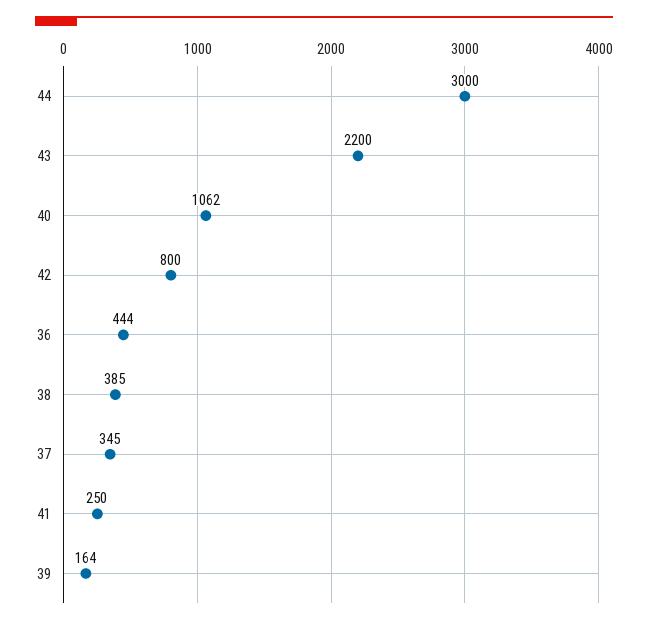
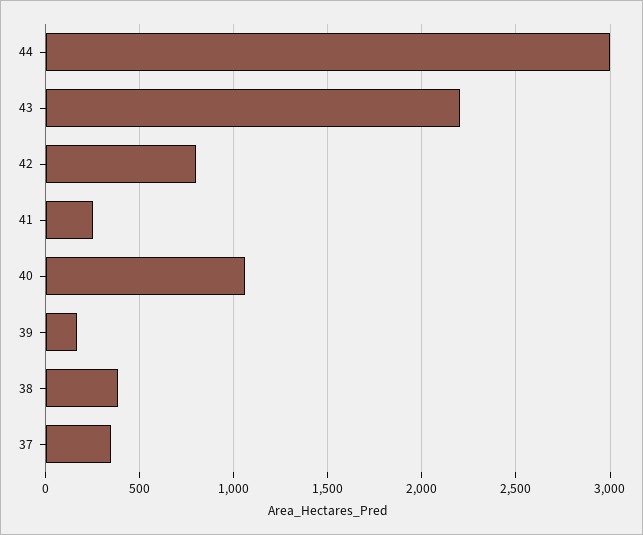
36: 444 -> none

